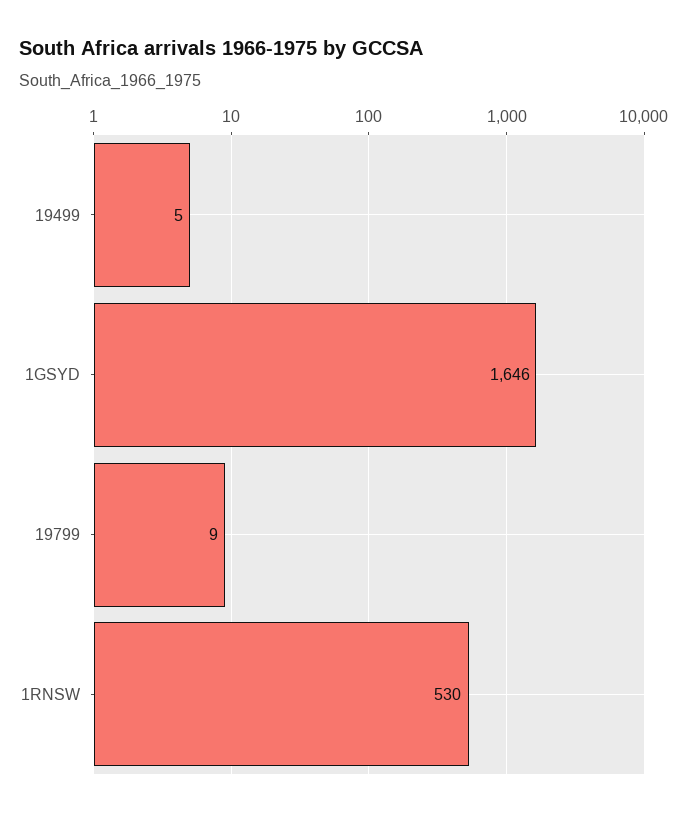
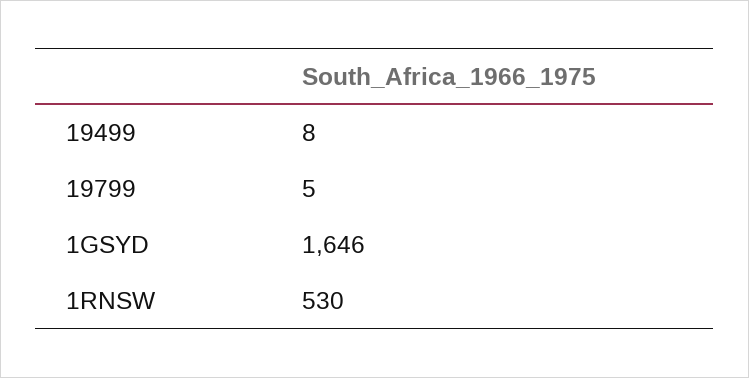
19499: 5 -> 8
19799: 9 -> 5

